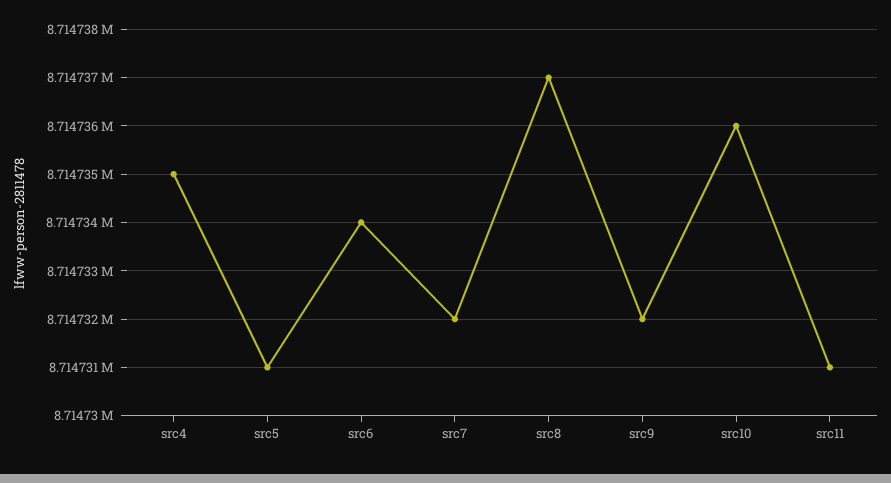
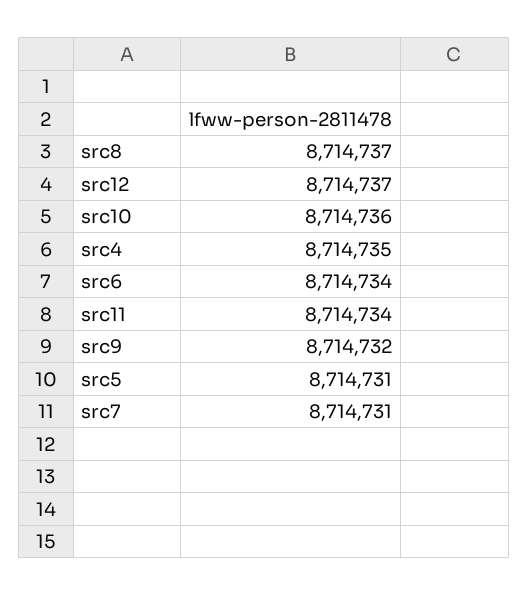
src7: 8714732 -> 8714731
src11: 8714731 -> 8714734
src12: none -> 8714737

